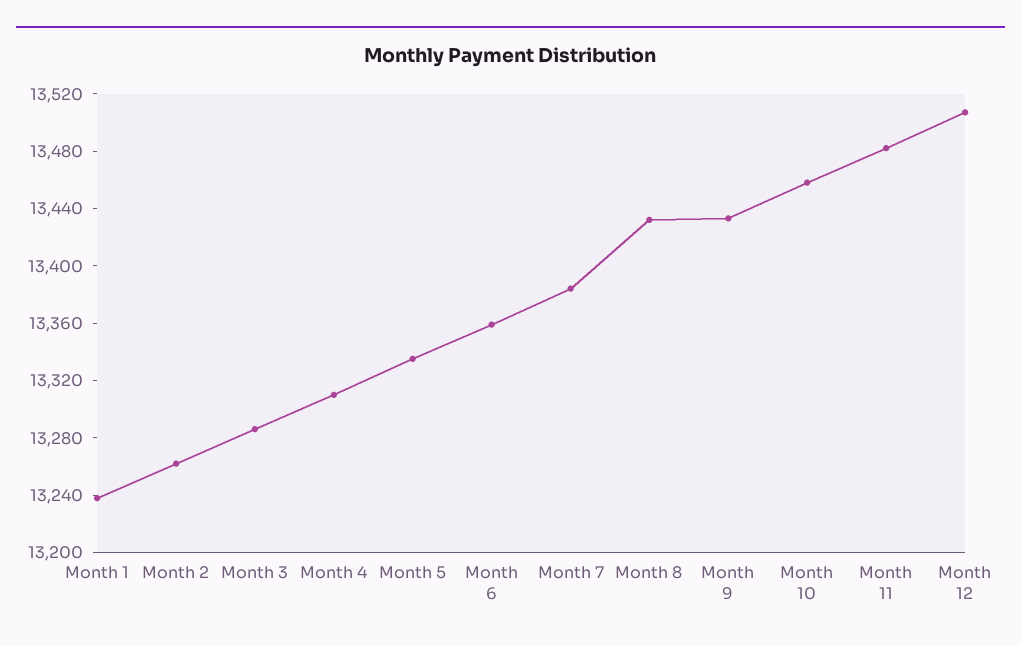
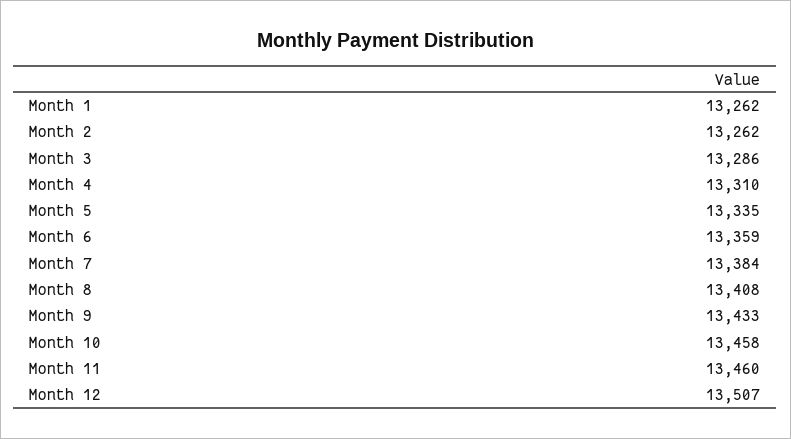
Month 1: 13240 -> 13262
Month 8: 13430 -> 13408
Month 11: 13480 -> 13460

